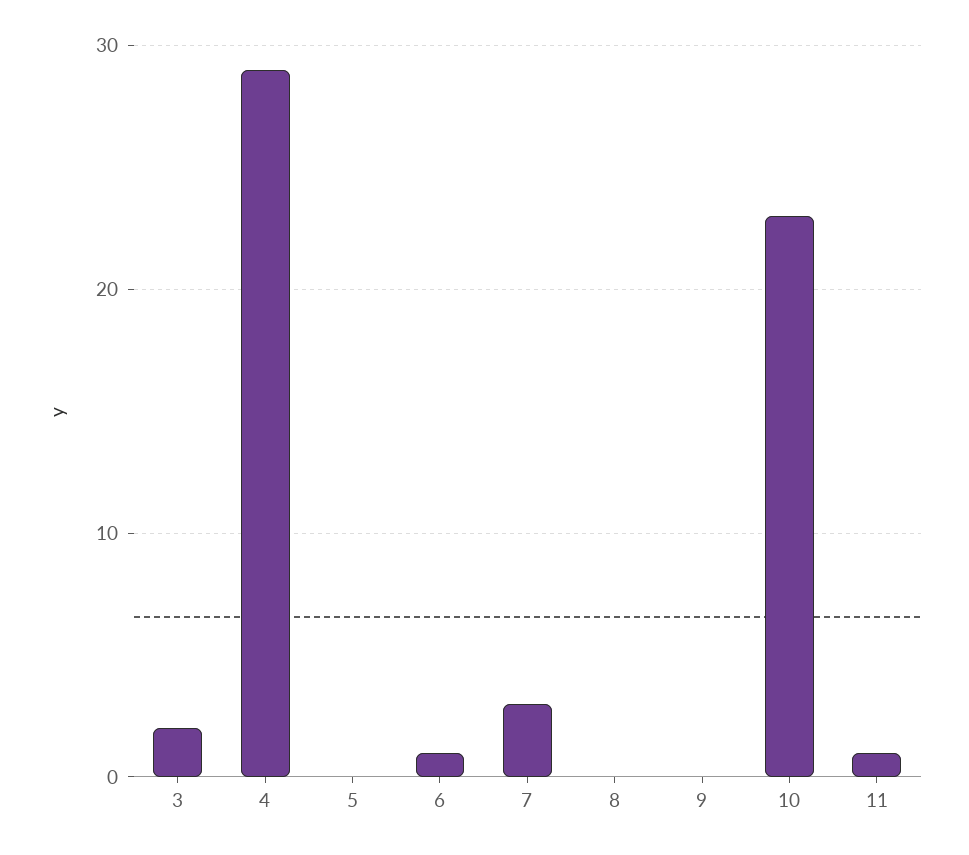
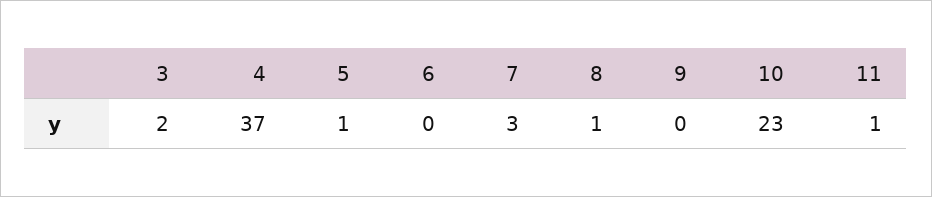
4: 29 -> 37
5: 0 -> 1
6: 1 -> 0
8: 0 -> 1

